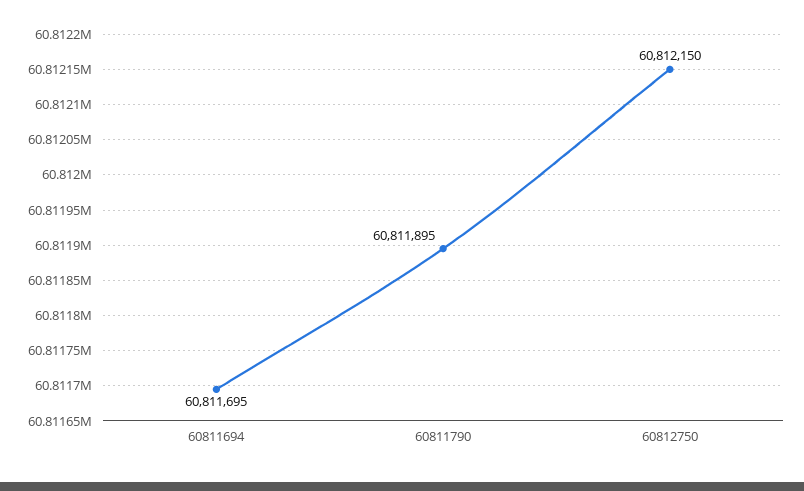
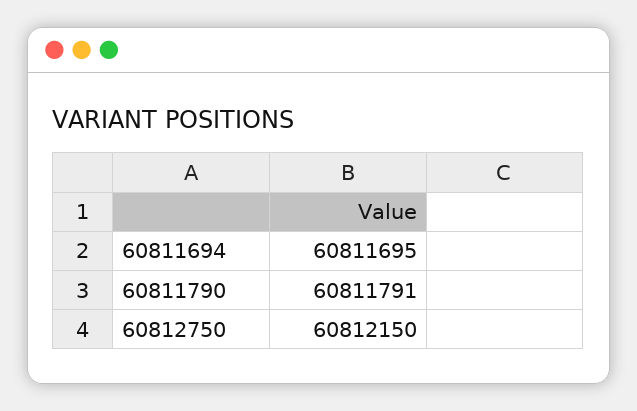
60811790: 60811895 -> 60811791

